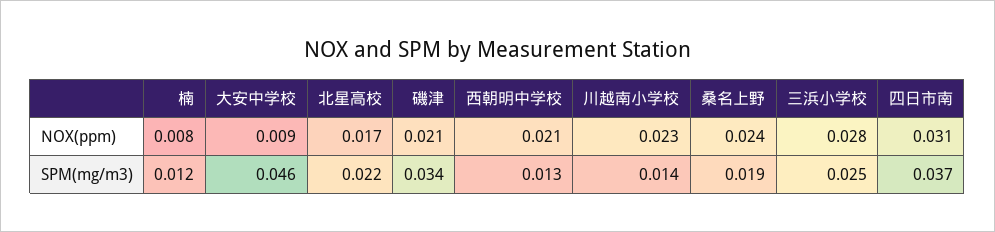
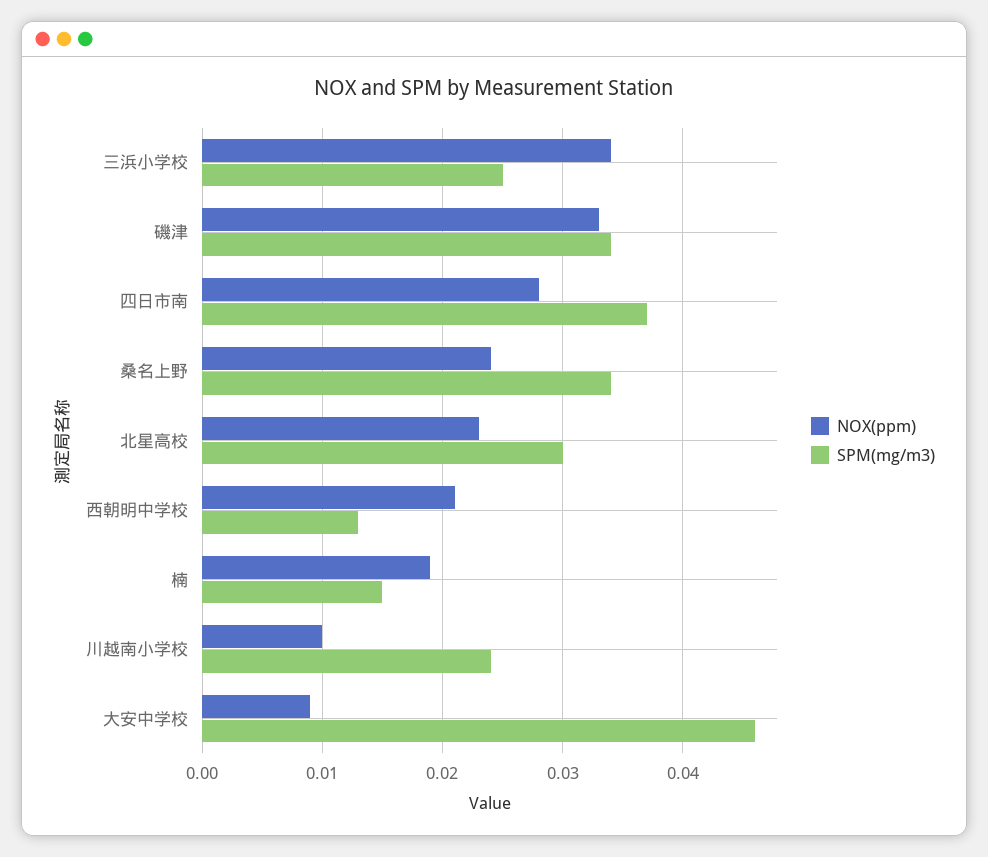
NOX(ppm), 楠: 0.008 -> 0.019
NOX(ppm), 北星高校: 0.017 -> 0.023
NOX(ppm), 磯津: 0.021 -> 0.033
NOX(ppm), 川越南小学校: 0.023 -> 0.01
NOX(ppm), 三浜小学校: 0.028 -> 0.034
NOX(ppm), 四日市南: 0.031 -> 0.028
SPM(mg/m3), 楠: 0.012 -> 0.015
SPM(mg/m3), 北星高校: 0.022 -> 0.03
SPM(mg/m3), 川越南小学校: 0.014 -> 0.024
SPM(mg/m3), 桑名上野: 0.019 -> 0.034

